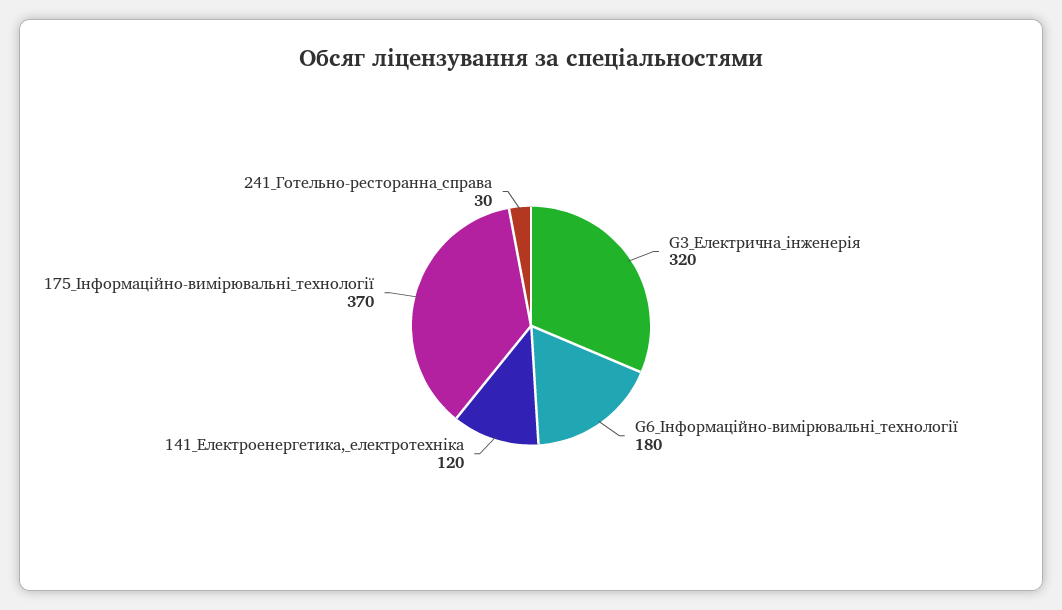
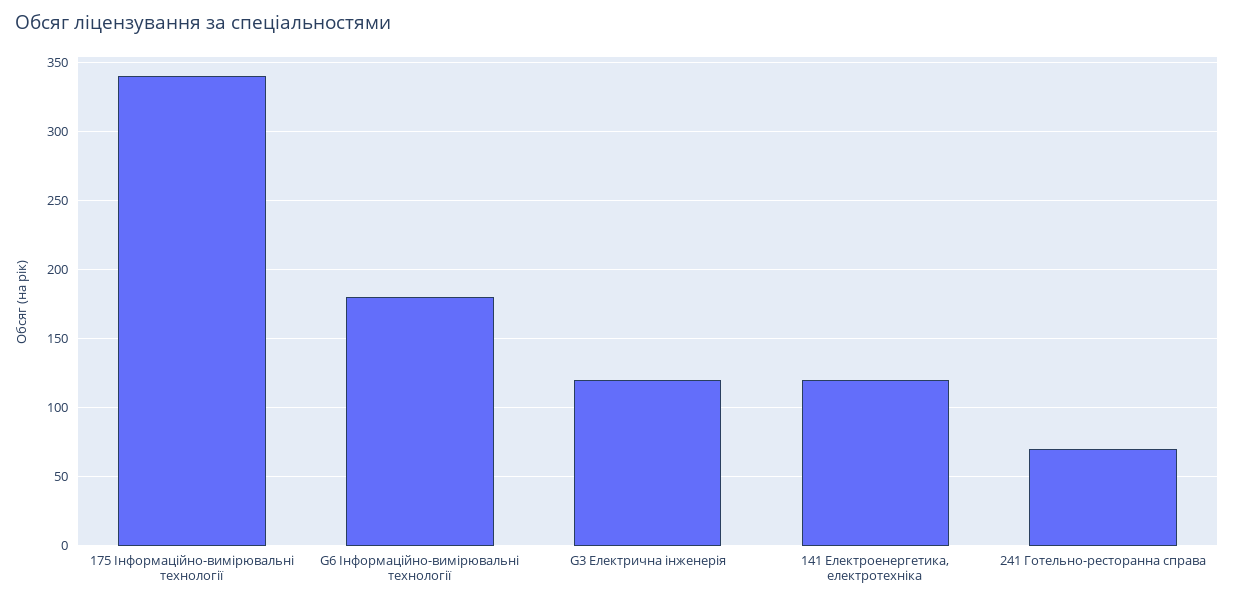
G3_Електрична_інженерія: 320 -> 120
175_Інформаційно-вимірювальні_технології: 370 -> 340
241_Готельно-ресторанна_справа: 30 -> 70

